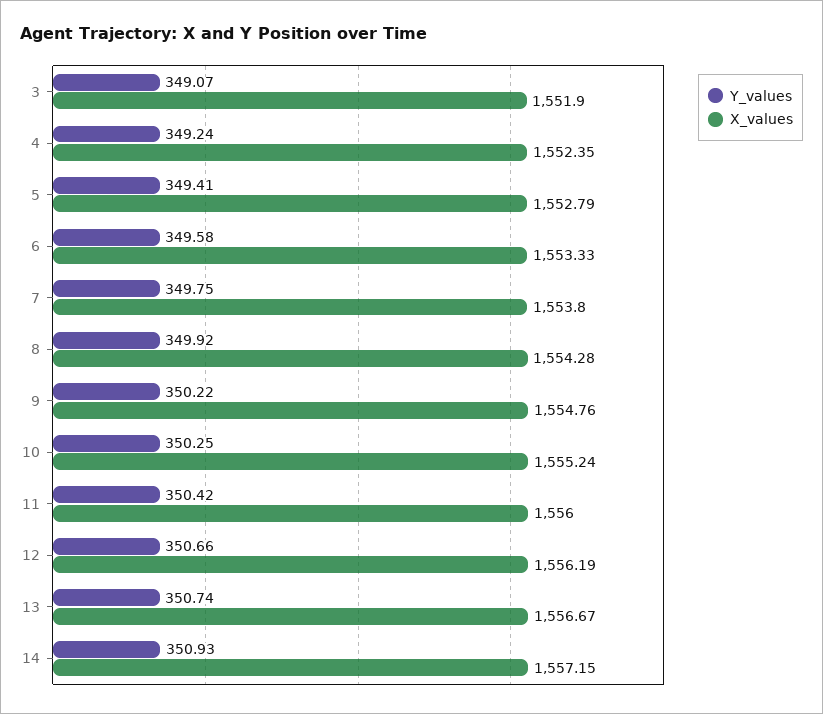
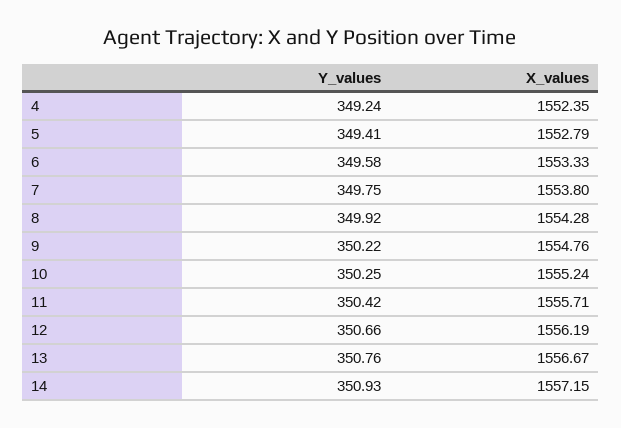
Y_values, 3: 349.07 -> none
X_values, 3: 1551.9 -> none
X_values, 11: 1556 -> 1555.71
Y_values, 13: 350.74 -> 350.76

